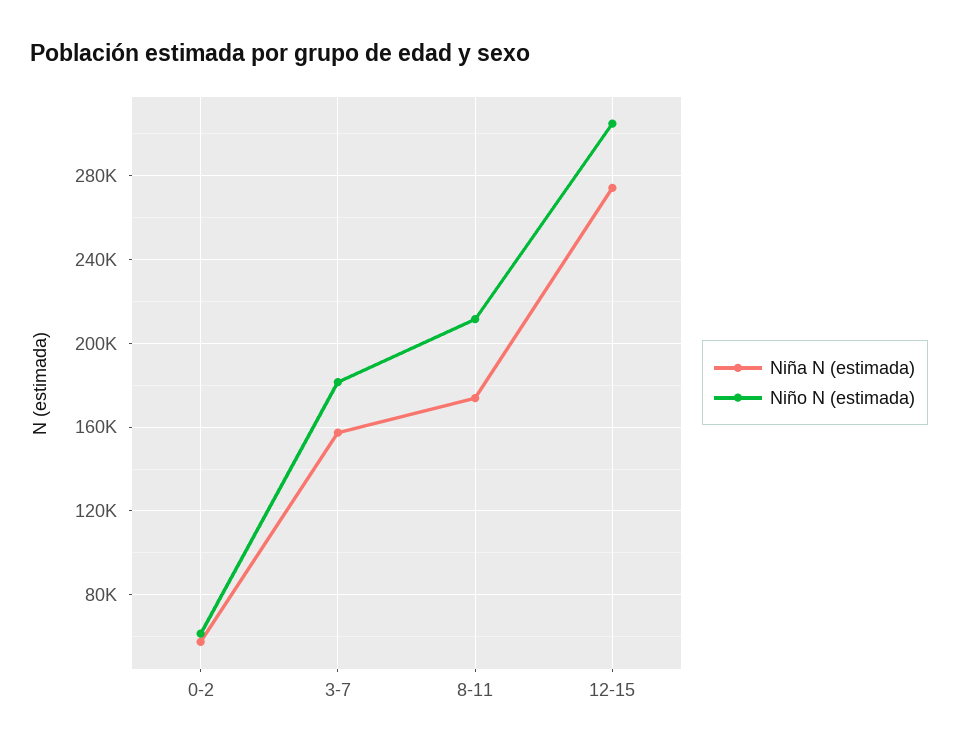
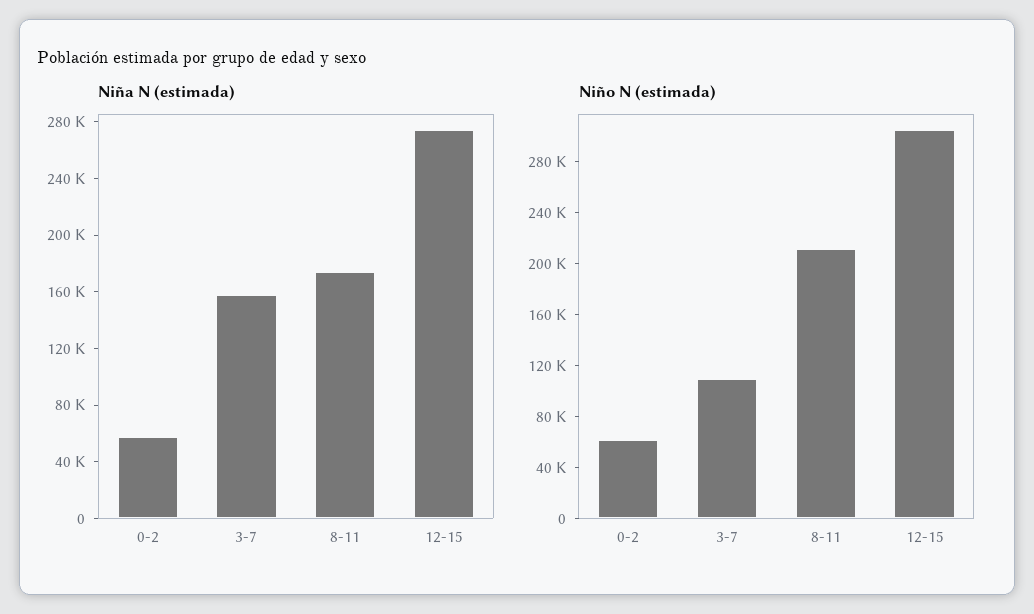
Niño N (estimada), 3-7: 180000 -> 110000

